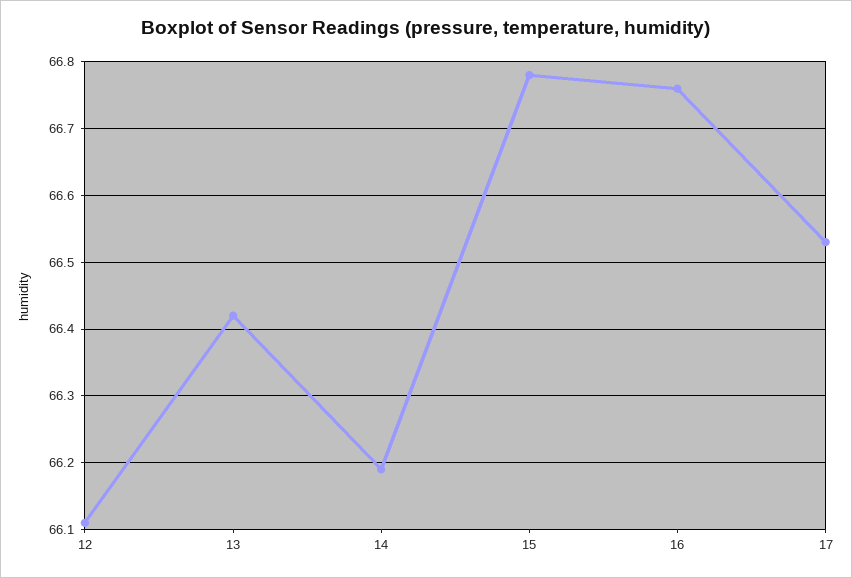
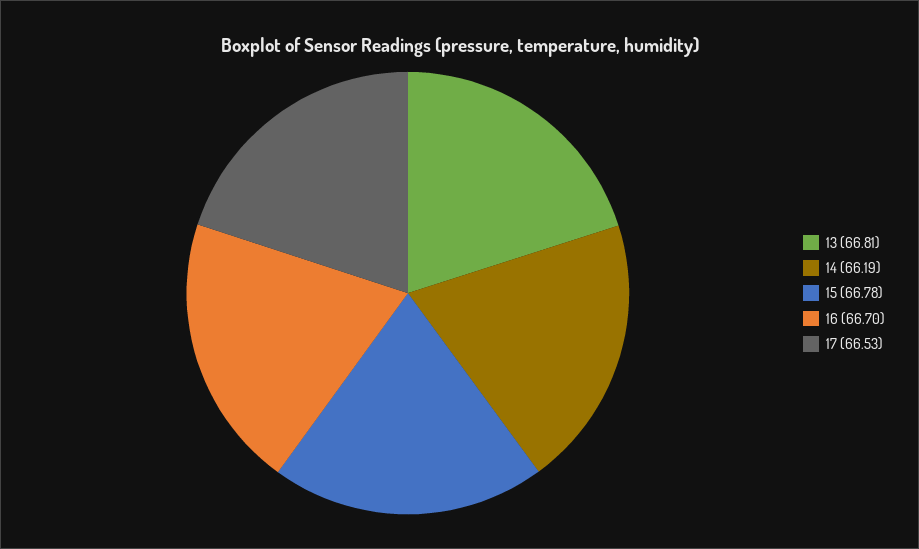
12: 66.11 -> none
13: 66.42 -> 66.81
16: 66.76 -> 66.7

